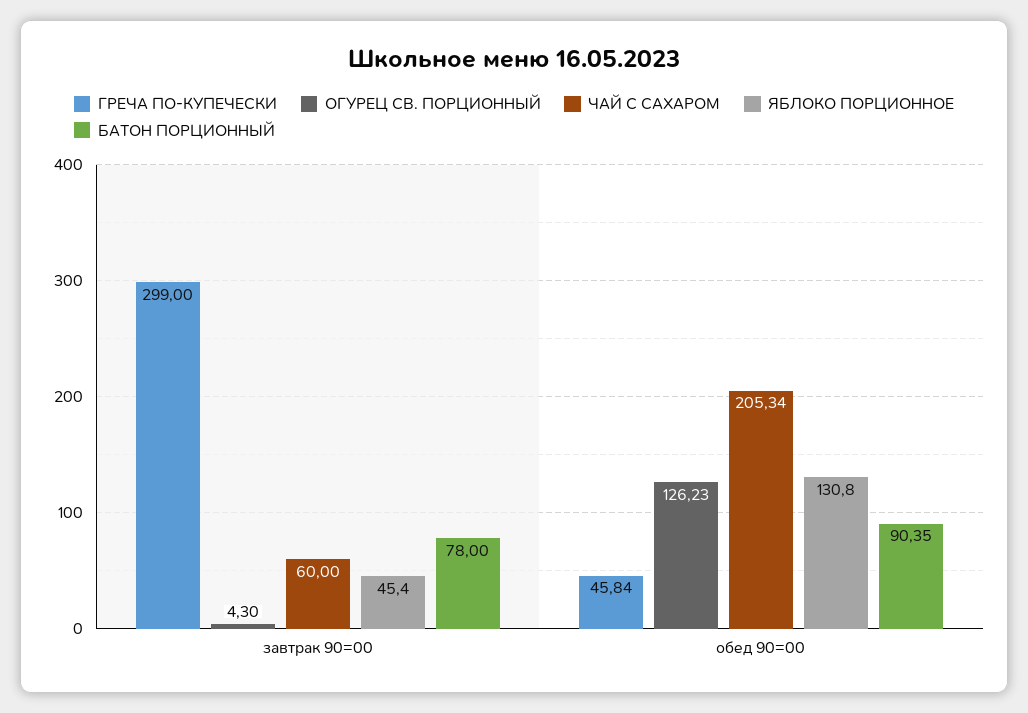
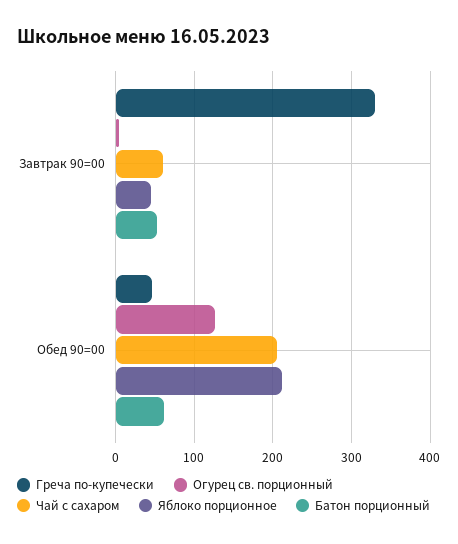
ГРЕЧА ПО-КУПЕЧЕСКИ, завтрак 90=00: 299 -> 330
БАТОН ПОРЦИОННЫЙ, завтрак 90=00: 78 -> 50
ЯБЛОКО ПОРЦИОННОЕ, обед 90=00: 130.8 -> 210
БАТОН ПОРЦИОННЫЙ, обед 90=00: 90.35 -> 60

